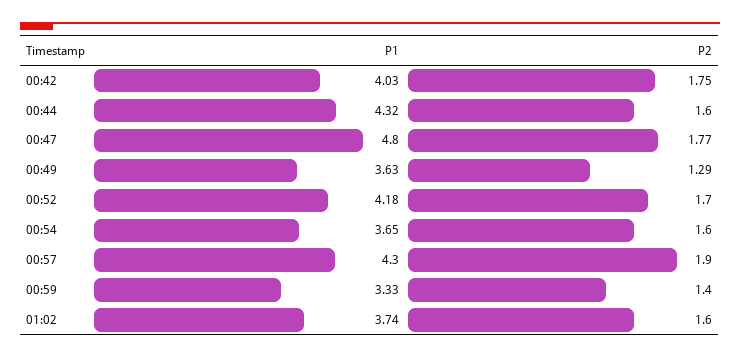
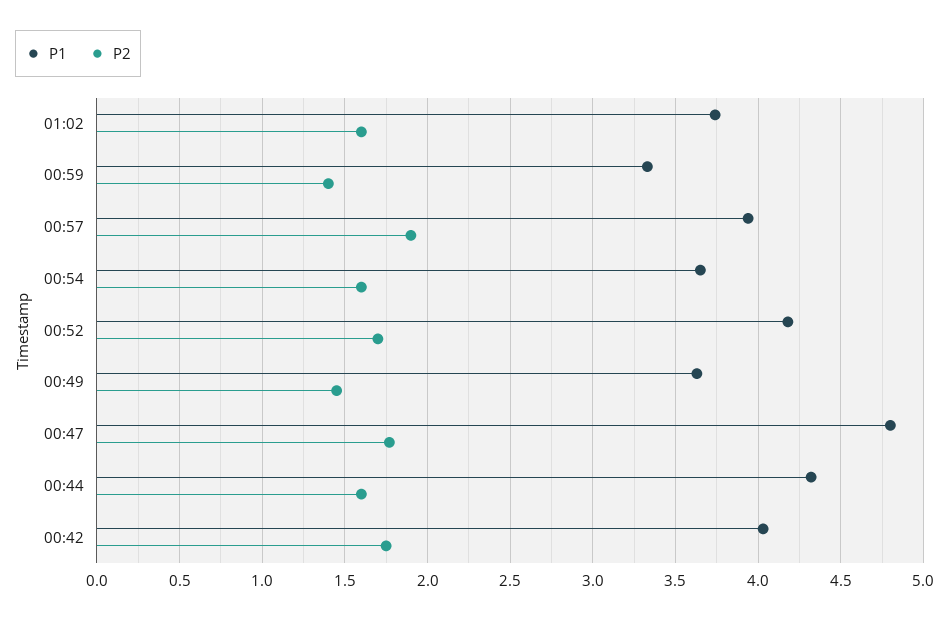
P2, 00:49: 1.29 -> 1.45
P1, 00:57: 4.3 -> 3.95

